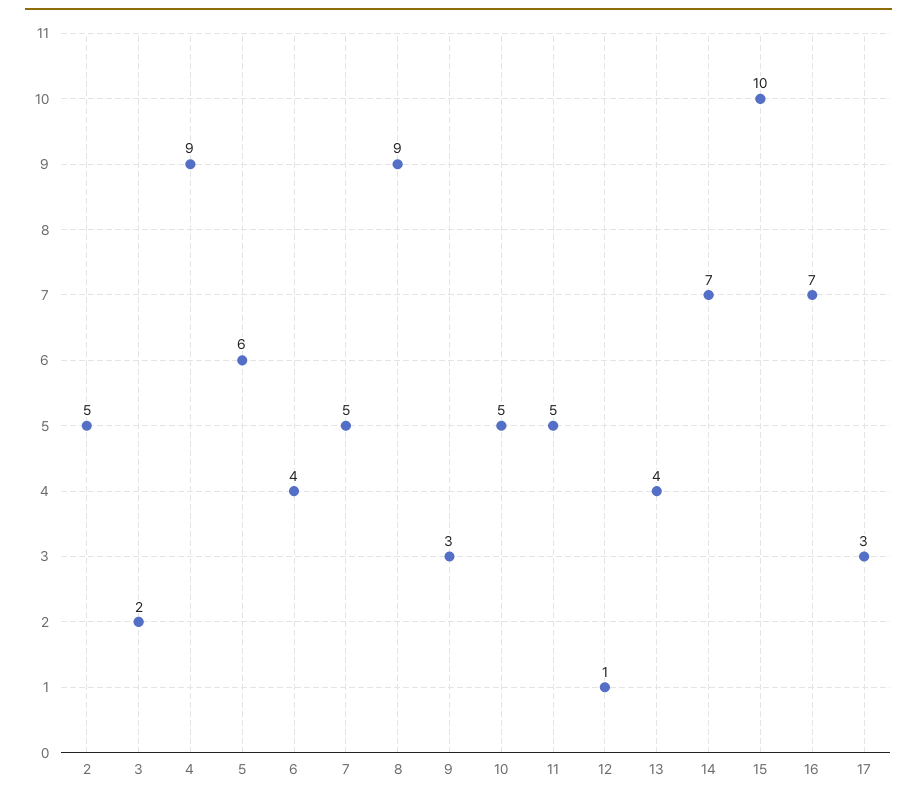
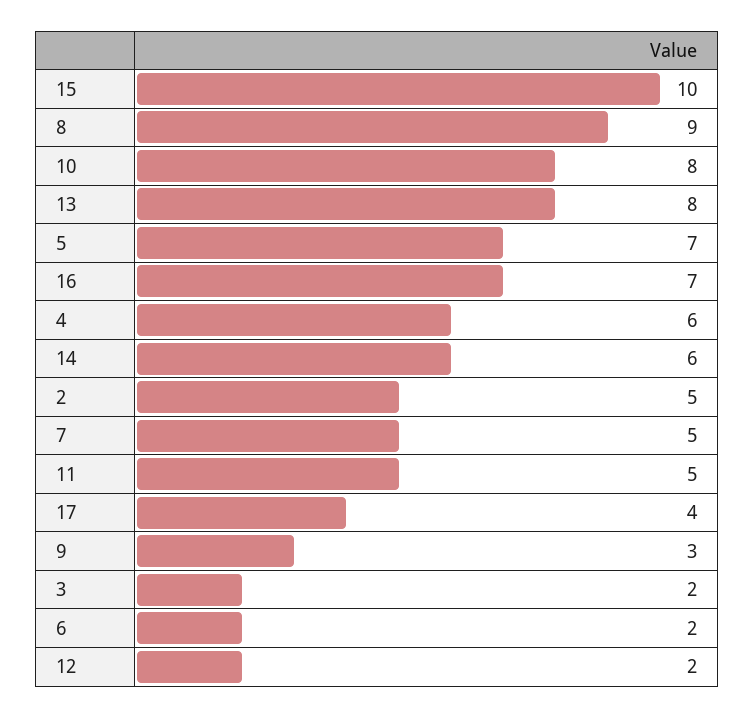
4: 9 -> 6
5: 6 -> 7
6: 4 -> 2
10: 5 -> 8
12: 1 -> 2
13: 4 -> 8
14: 7 -> 6
17: 3 -> 4

